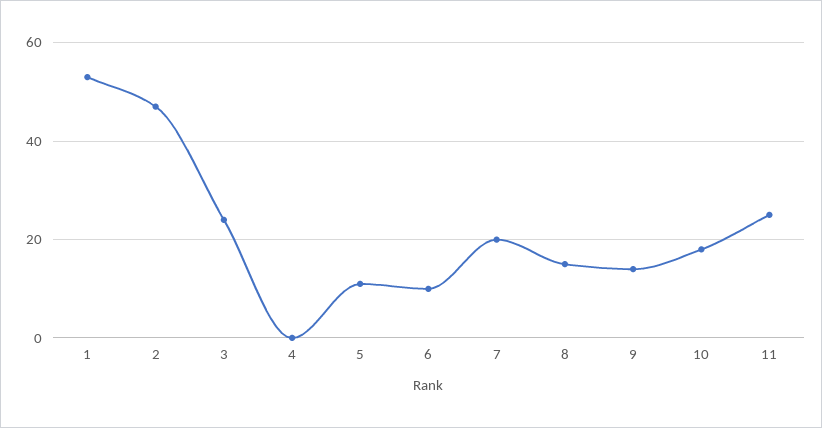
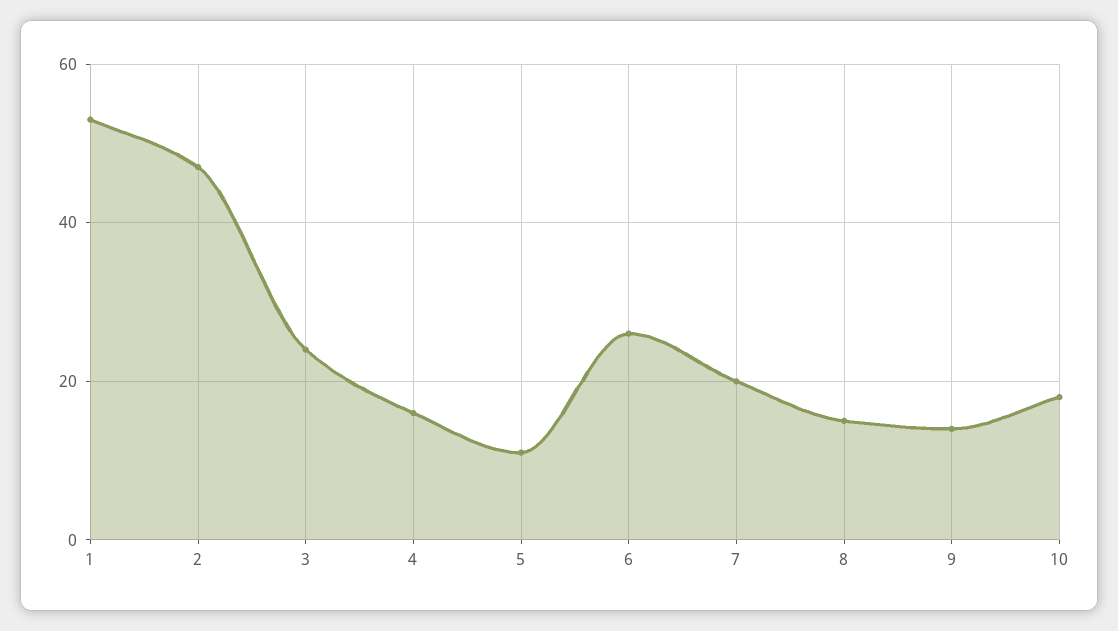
4: 0 -> 15
6: 10 -> 25
11: 25 -> none

